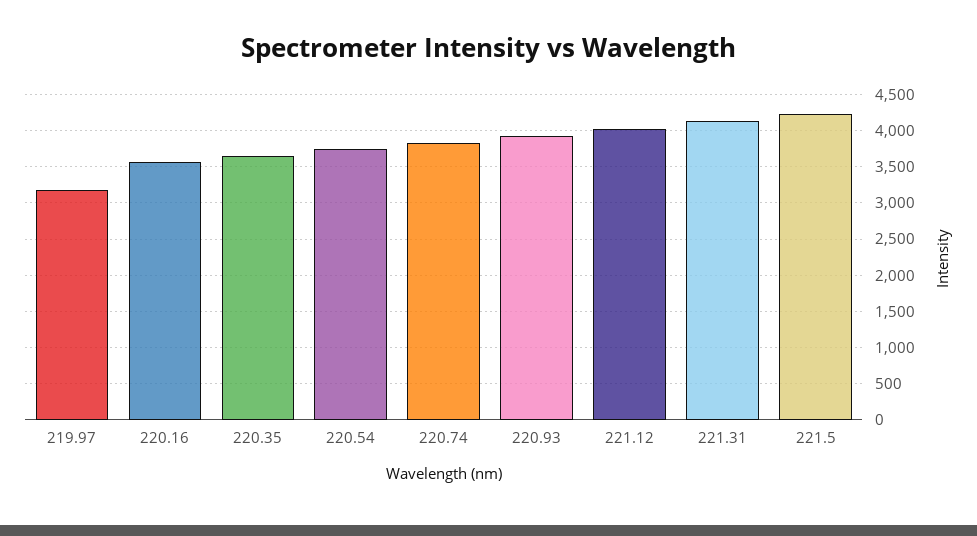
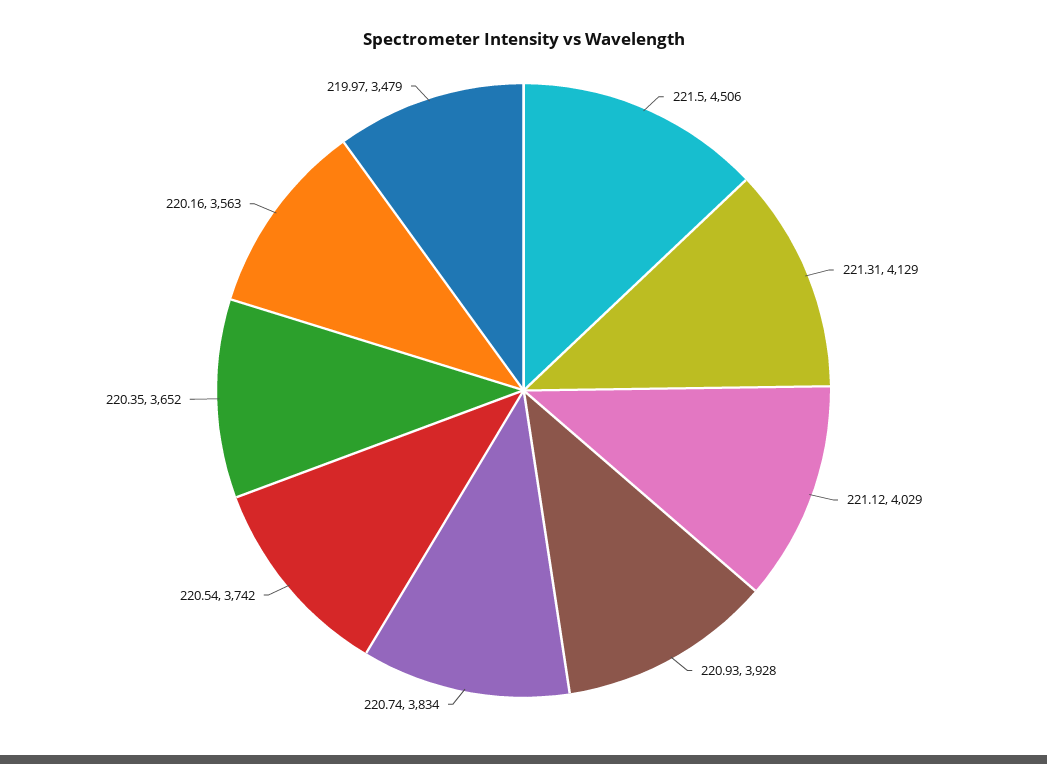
219.97: 3200 -> 3479
221.5: 4200 -> 4506

